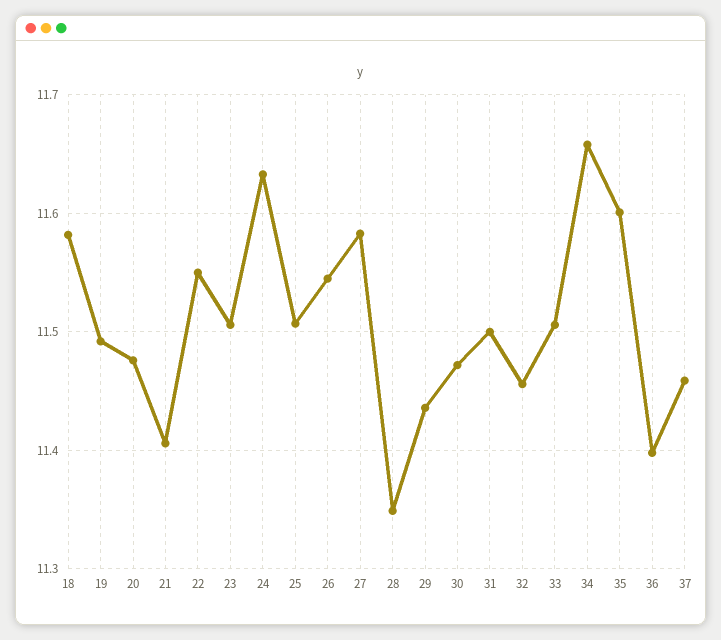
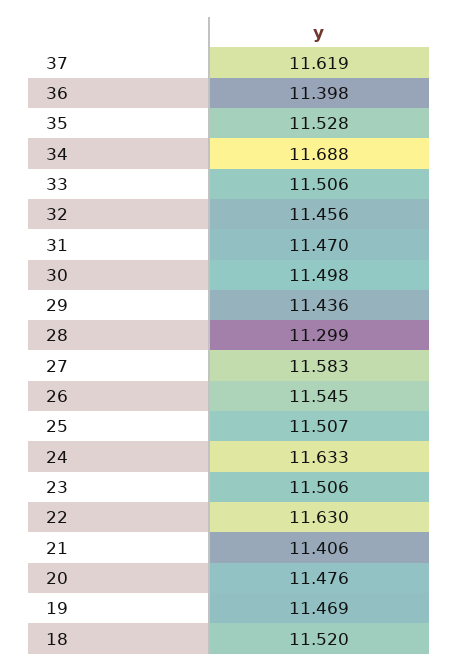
18: 11.58 -> 11.52
19: 11.49 -> 11.469
22: 11.55 -> 11.63
28: 11.35 -> 11.299
30: 11.47 -> 11.498
31: 11.5 -> 11.47
34: 11.66 -> 11.688
35: 11.6 -> 11.528
37: 11.46 -> 11.619

